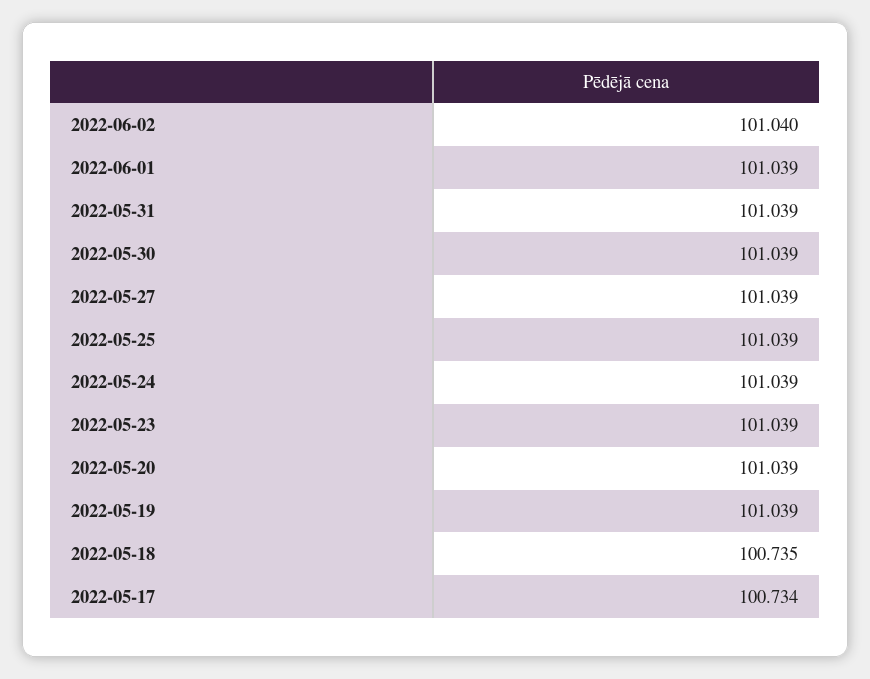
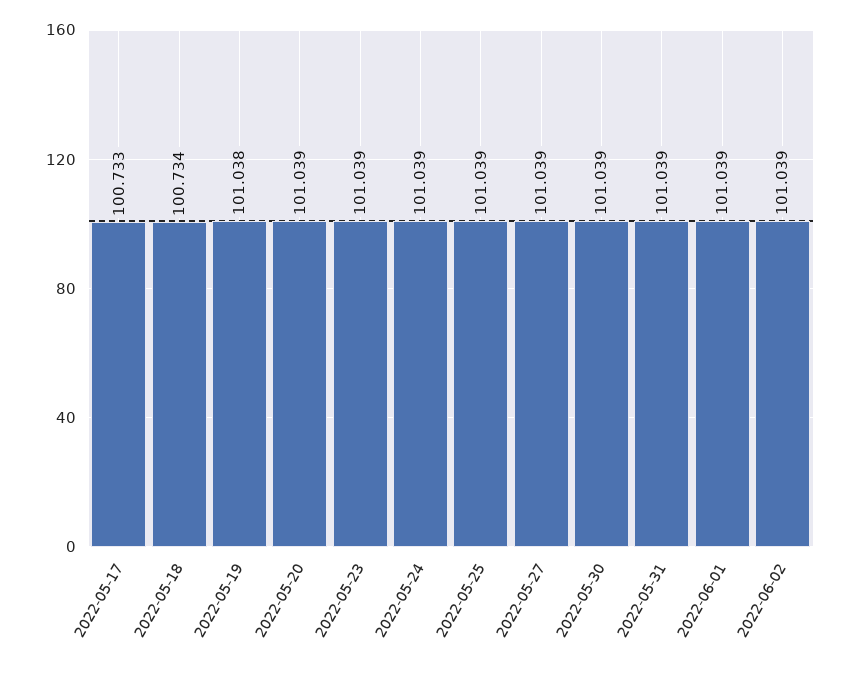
2022-06-02: 101.04 -> 101.039
2022-05-19: 101.039 -> 101.038
2022-05-18: 100.735 -> 100.734
2022-05-17: 100.734 -> 100.733

